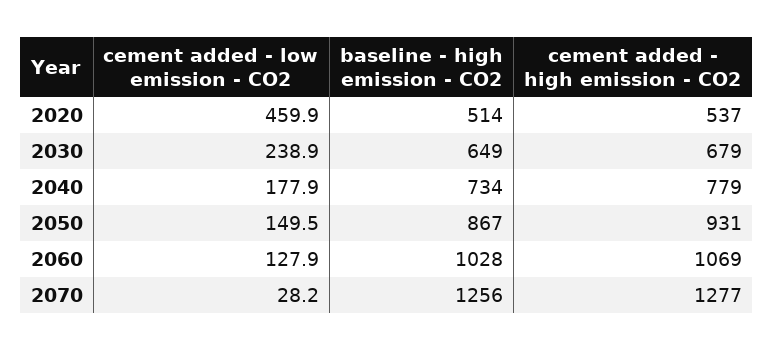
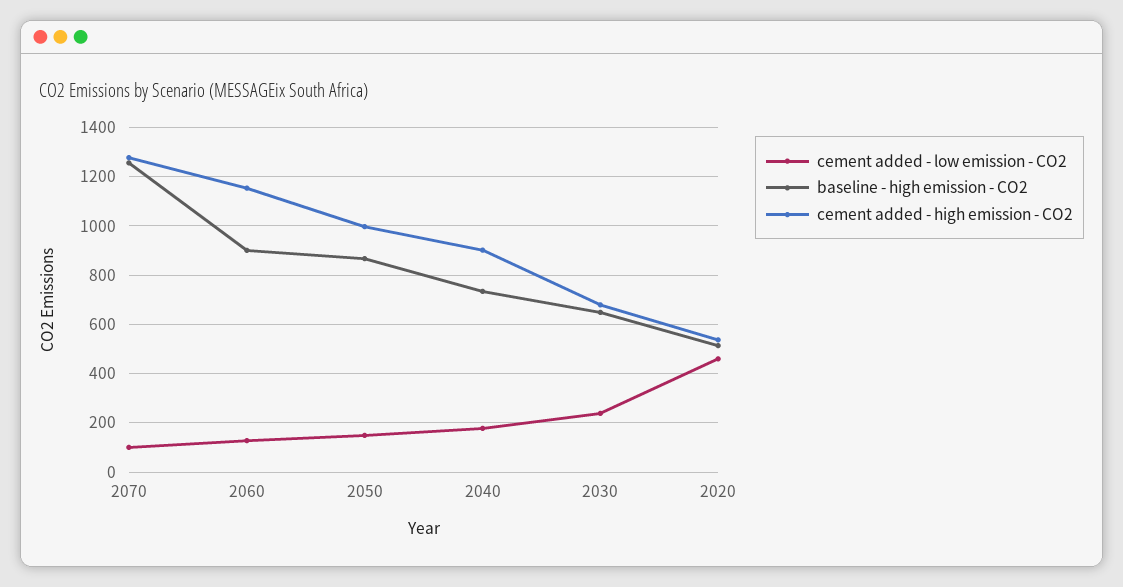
cement added - high emission - CO2, 2040: 779 -> 900
cement added - high emission - CO2, 2050: 931 -> 1000
baseline - high emission - CO2, 2060: 1028 -> 900
cement added - high emission - CO2, 2060: 1069 -> 1150
cement added - low emission - CO2, 2070: 28.2 -> 100

